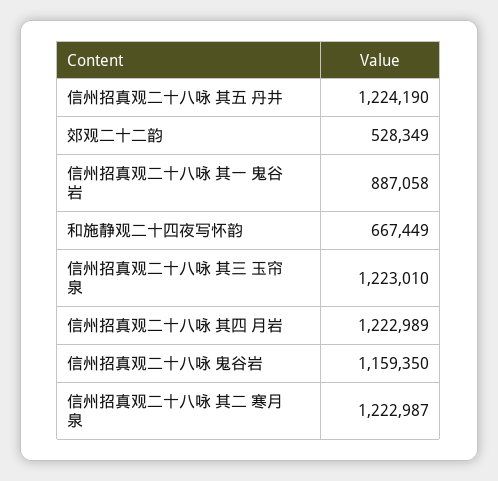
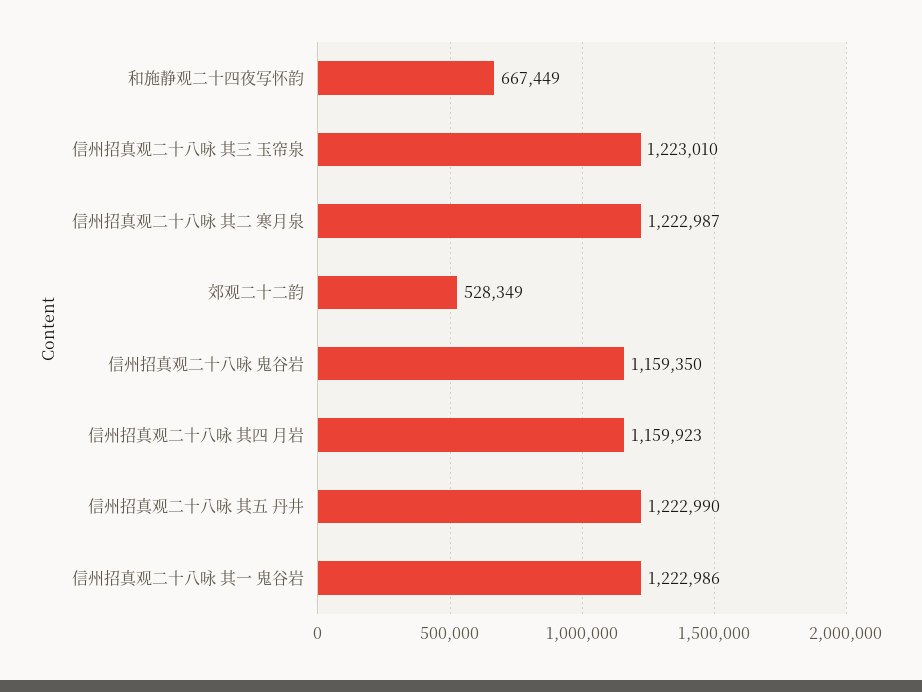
信州招真观二十八咏 其五 丹井: 1224190 -> 1222990
信州招真观二十八咏 其一 鬼谷岩: 887058 -> 1222986
信州招真观二十八咏 其四 月岩: 1222989 -> 1159923

